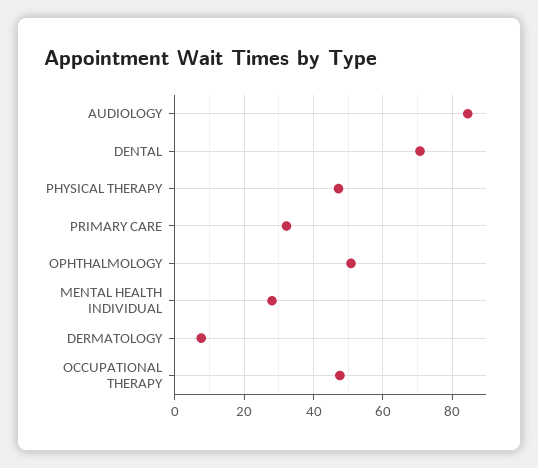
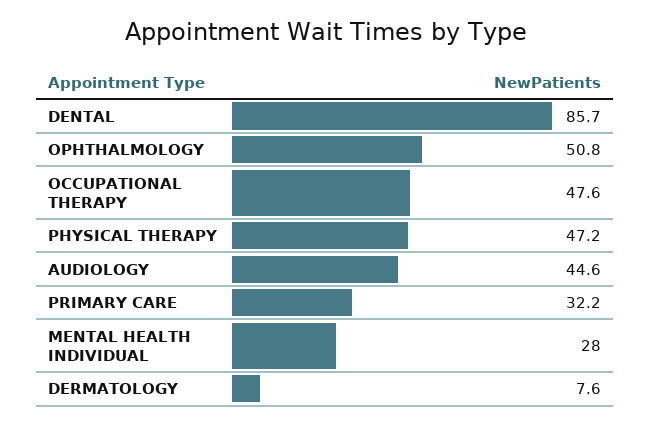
AUDIOLOGY: 84 -> 44.6
DENTAL: 70 -> 85.7

